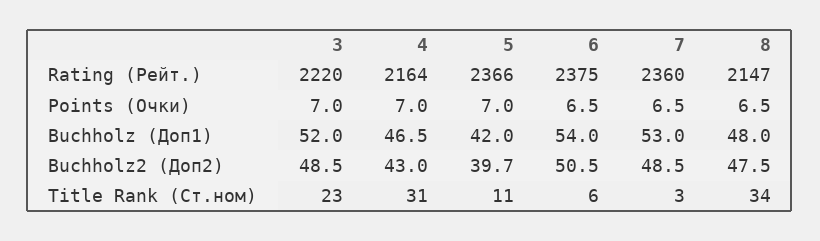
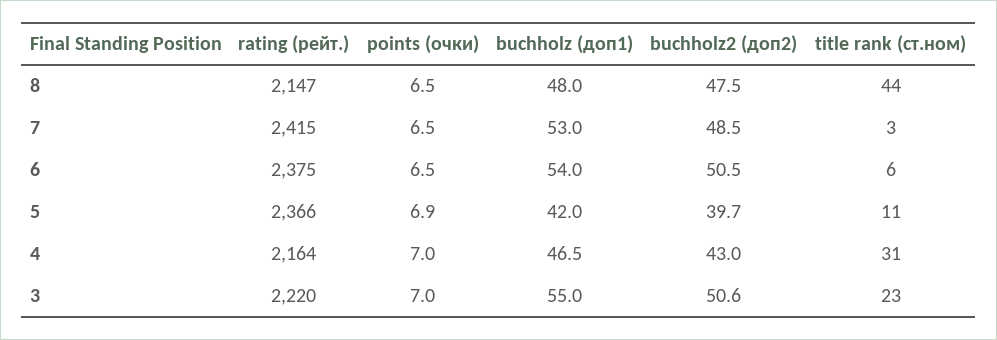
7, Rating (Рейт.): 2360 -> 2415
5, Points (Очки): 7 -> 6.9
3, Buchholz (Доп1): 52 -> 55
3, Buchholz2 (Доп2): 48.5 -> 50.6
8, Title Rank (Ст.ном): 34 -> 44

